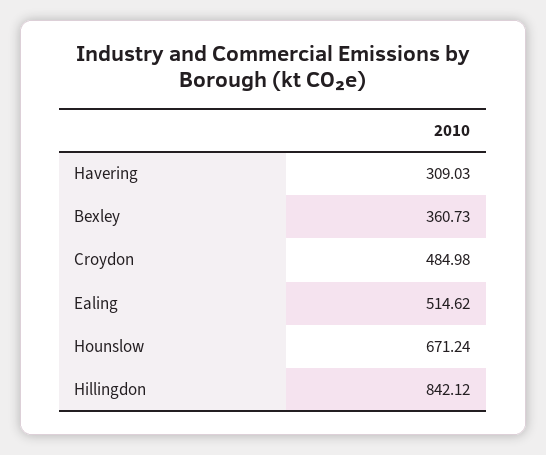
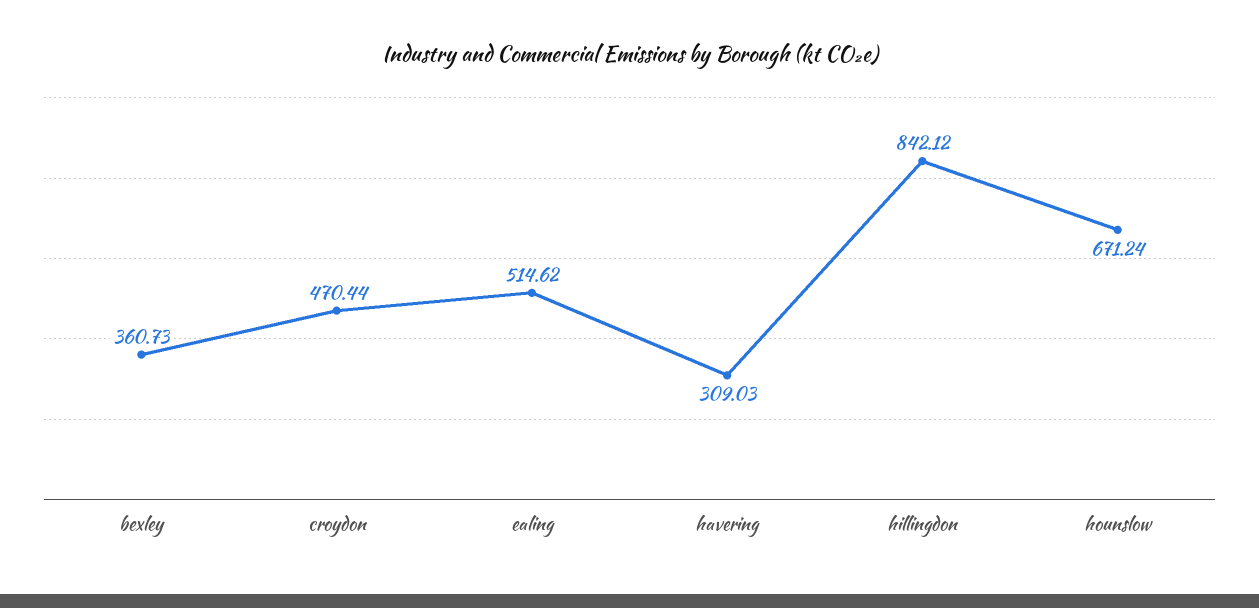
Croydon: 484.98 -> 470.44

